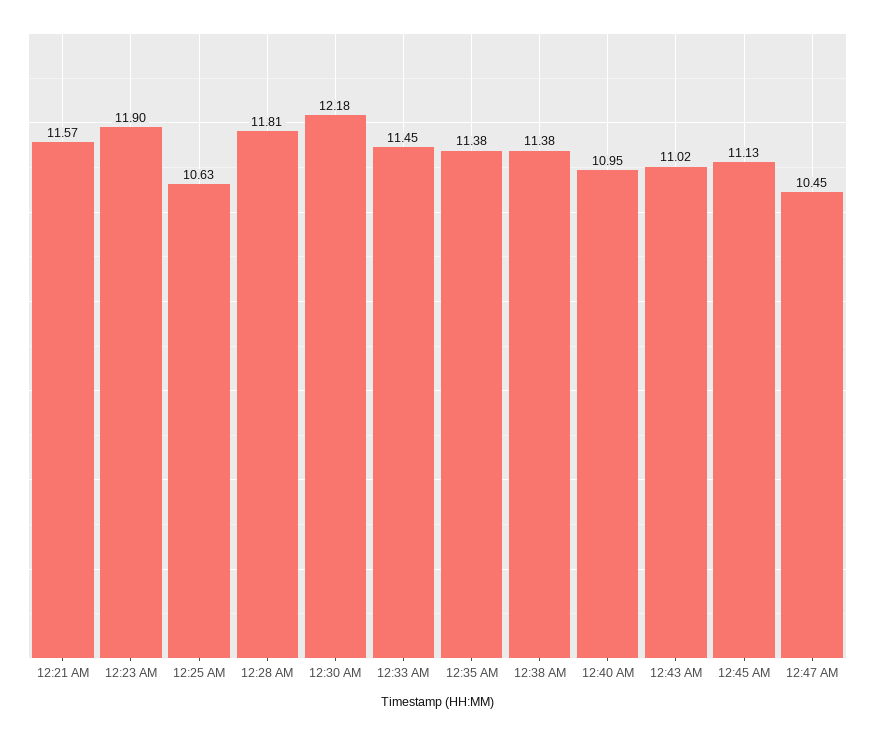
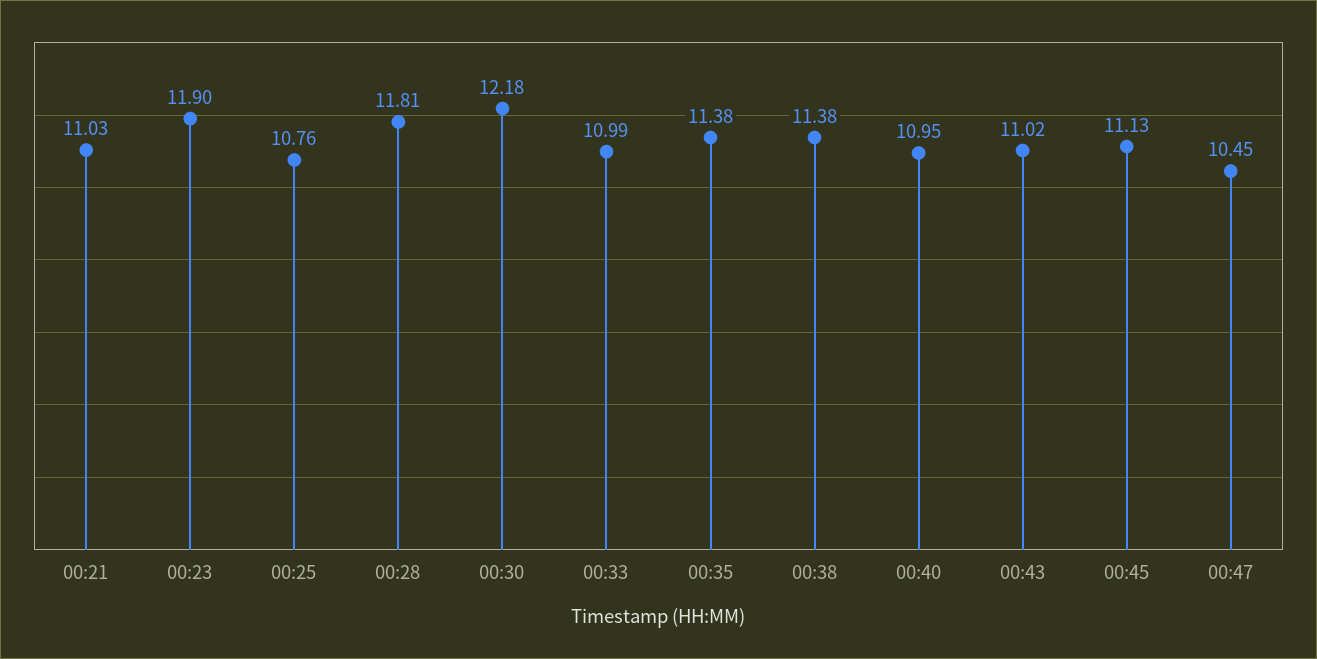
12:21 AM: 11.57 -> 11.03
12:25 AM: 10.63 -> 10.76
12:33 AM: 11.45 -> 10.99

